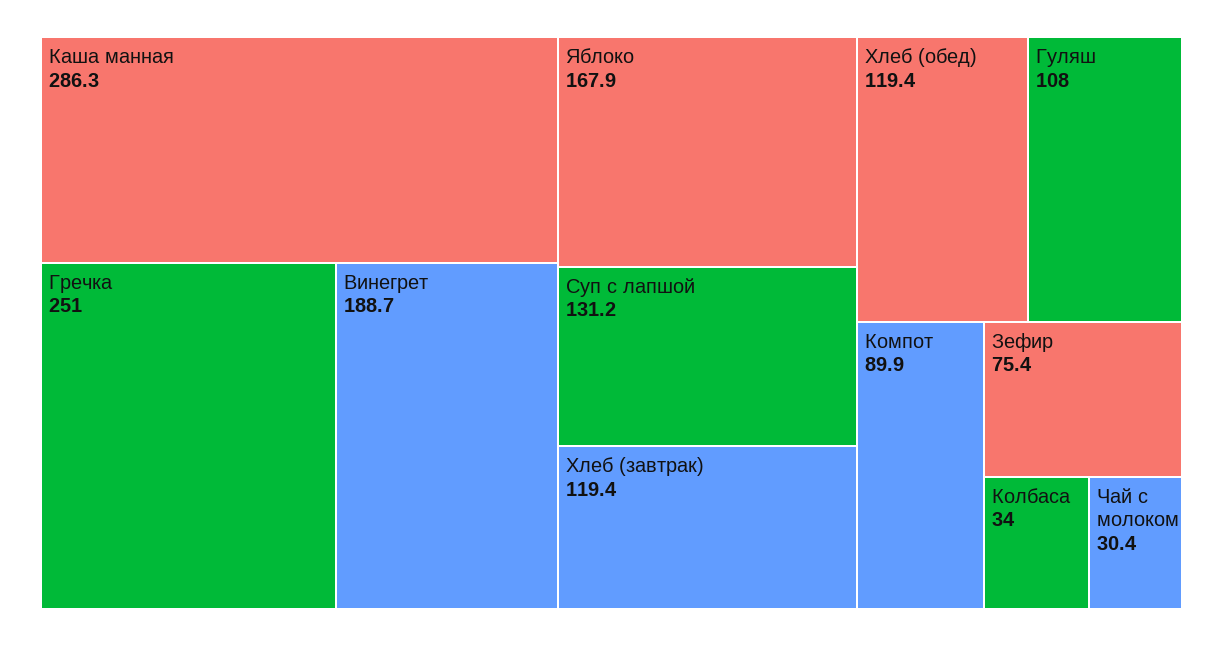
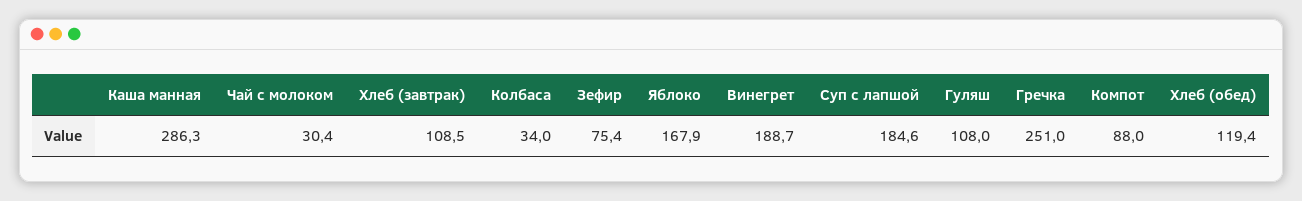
Суп с лапшой: 131.2 -> 184.6
Хлеб (завтрак): 119.4 -> 108.5
Компот: 89.9 -> 88

